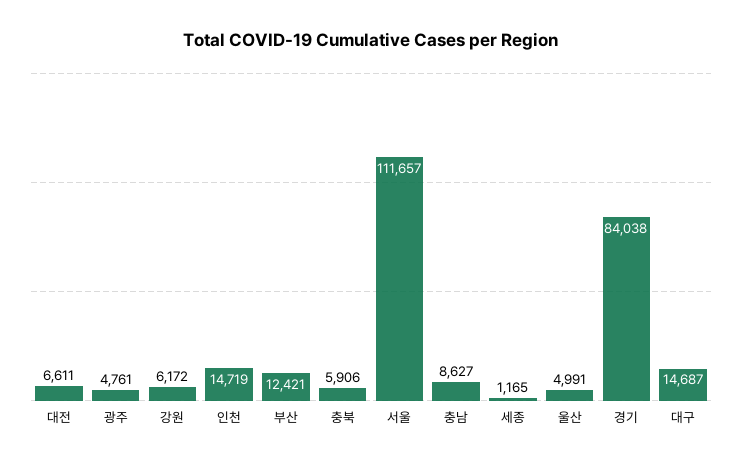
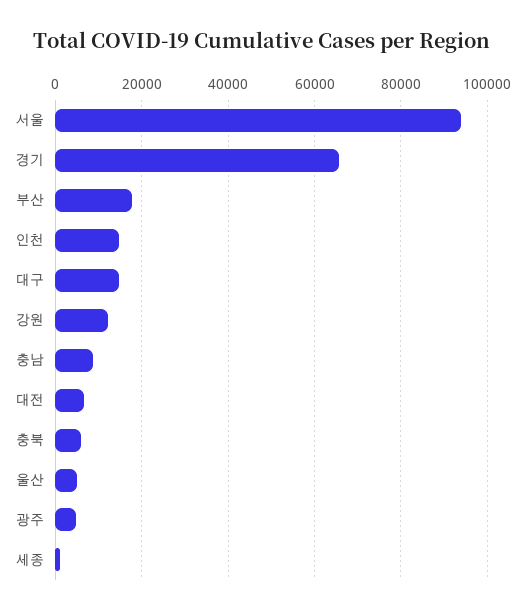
강원: 6172 -> 12000
부산: 12421 -> 18000
서울: 111657 -> 94000
경기: 84038 -> 66000

